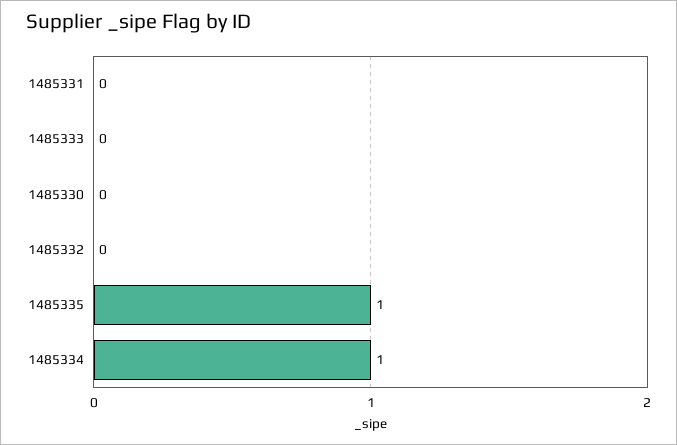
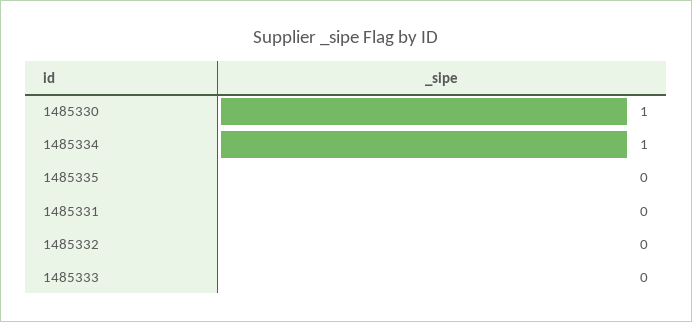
1485330: 0 -> 1
1485335: 1 -> 0

